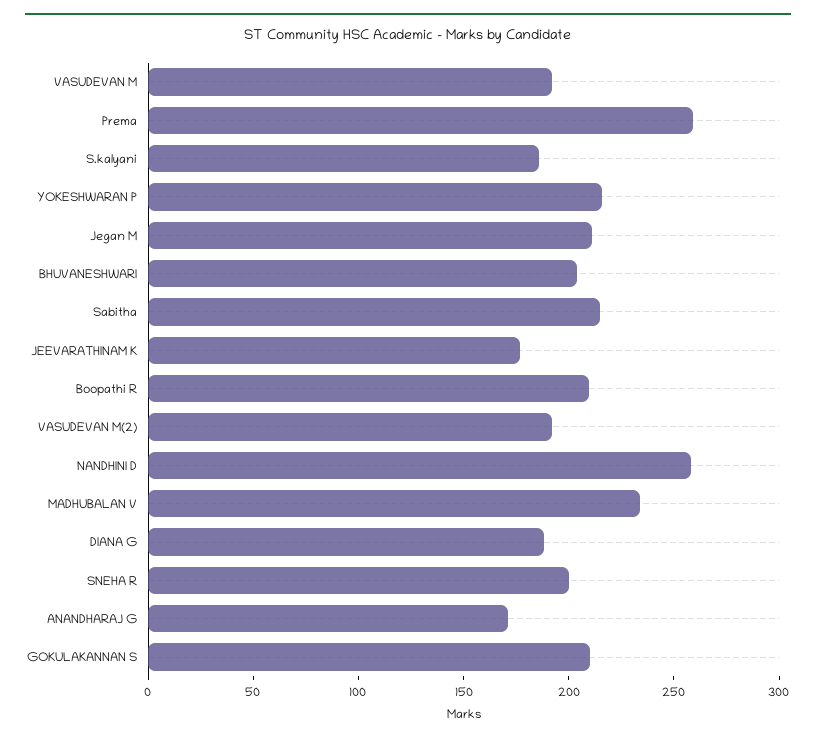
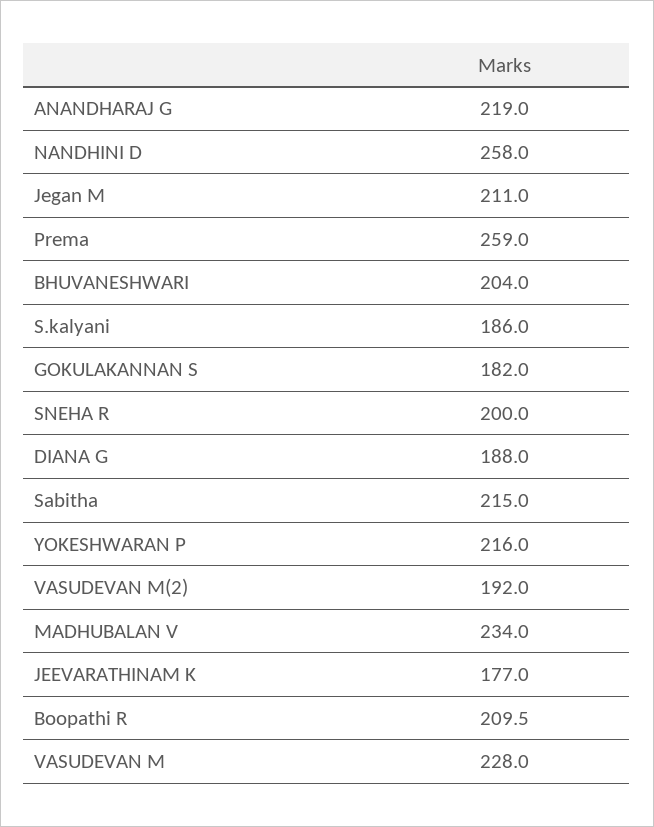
VASUDEVAN M: 190 -> 228
ANANDHARAJ G: 170 -> 219
GOKULAKANNAN S: 210 -> 182

